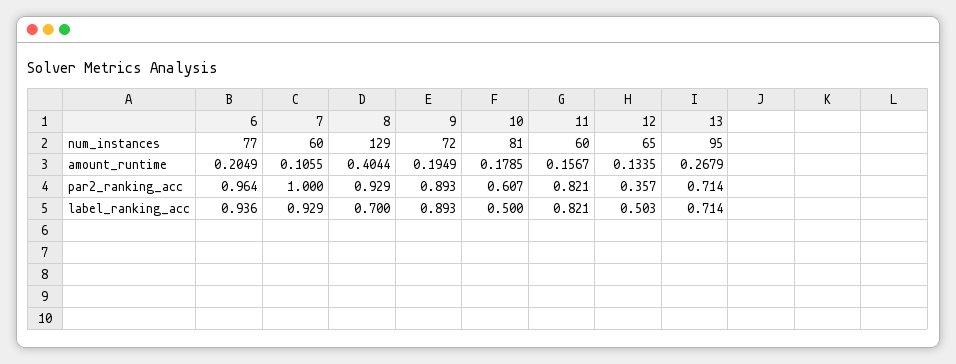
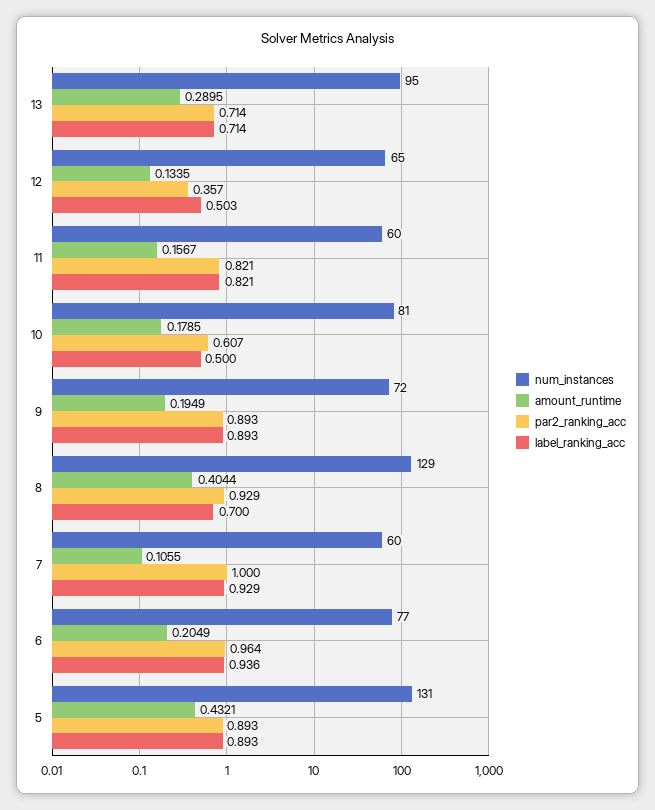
amount_runtime, 13: 0.2679 -> 0.2895
num_instances, 5: none -> 131
amount_runtime, 5: none -> 0.4321
par2_ranking_acc, 5: none -> 0.893
label_ranking_acc, 5: none -> 0.893

